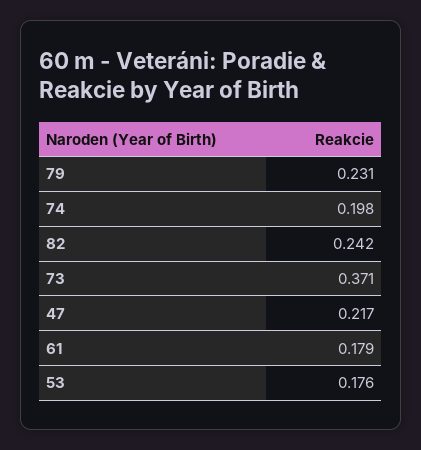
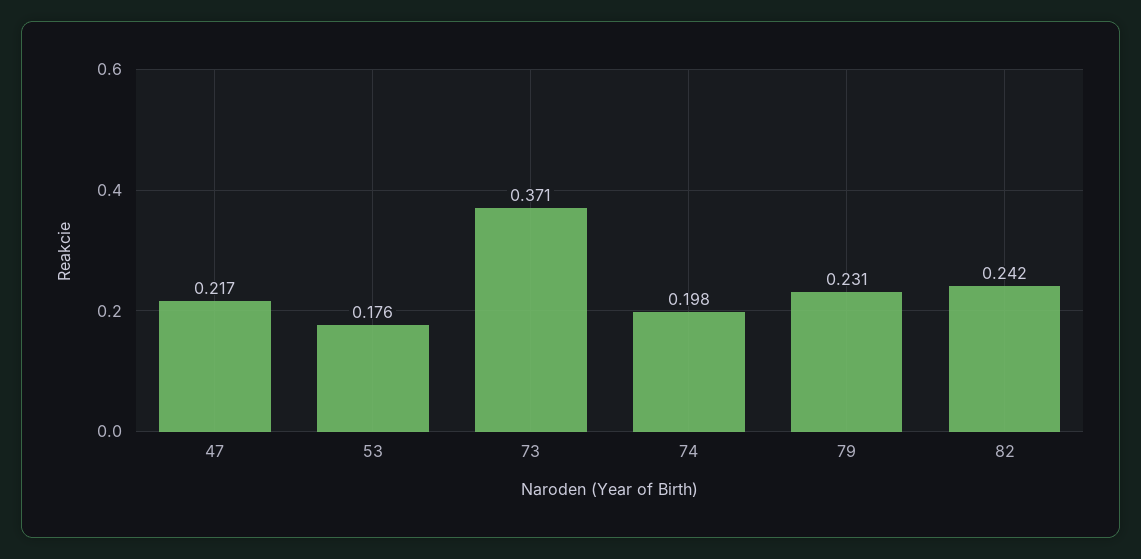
61: 0.179 -> none

